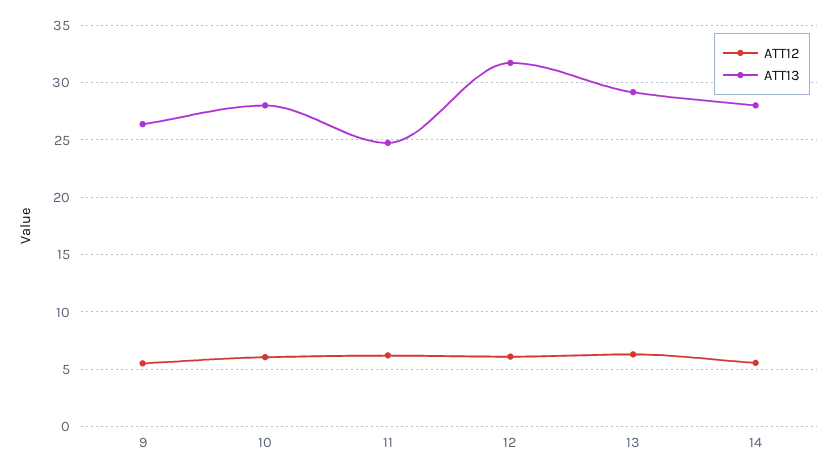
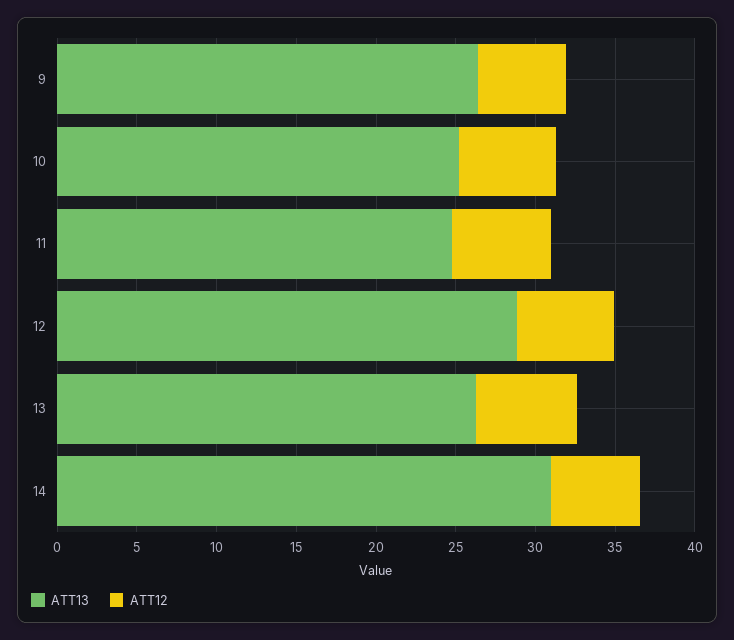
ATT13, 10: 28 -> 25
ATT13, 12: 32 -> 29
ATT13, 13: 29 -> 26
ATT13, 14: 28 -> 31

